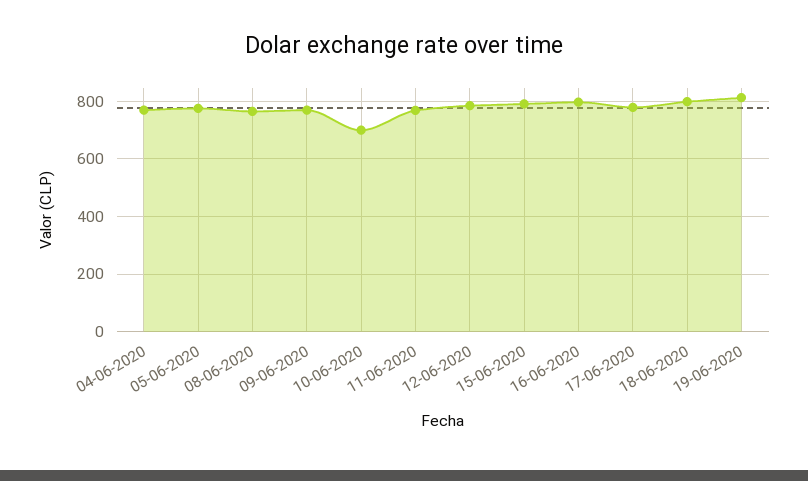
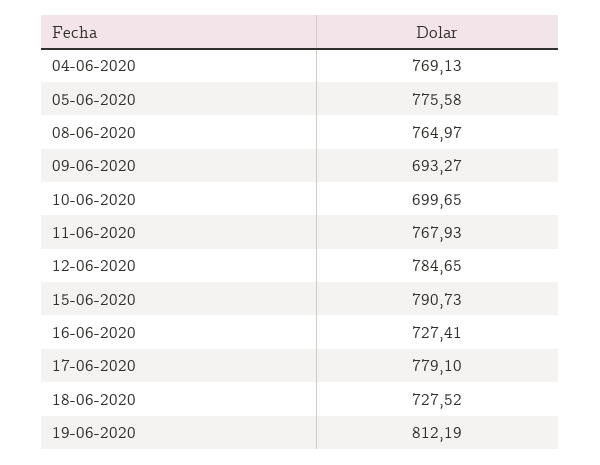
09-06-2020: 775 -> 693.27
16-06-2020: 800 -> 727.41
18-06-2020: 800 -> 727.52

